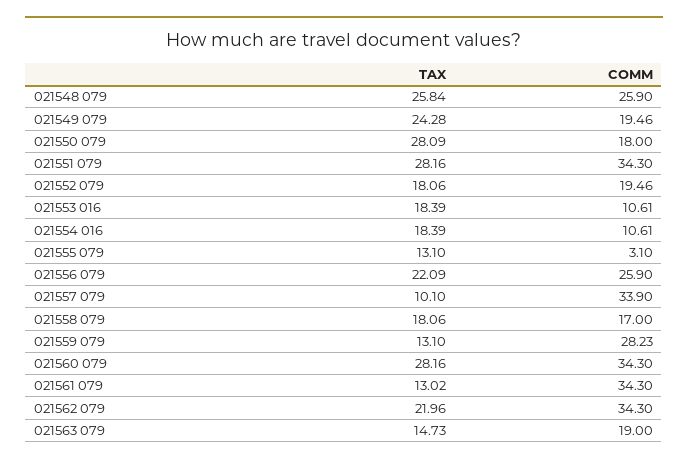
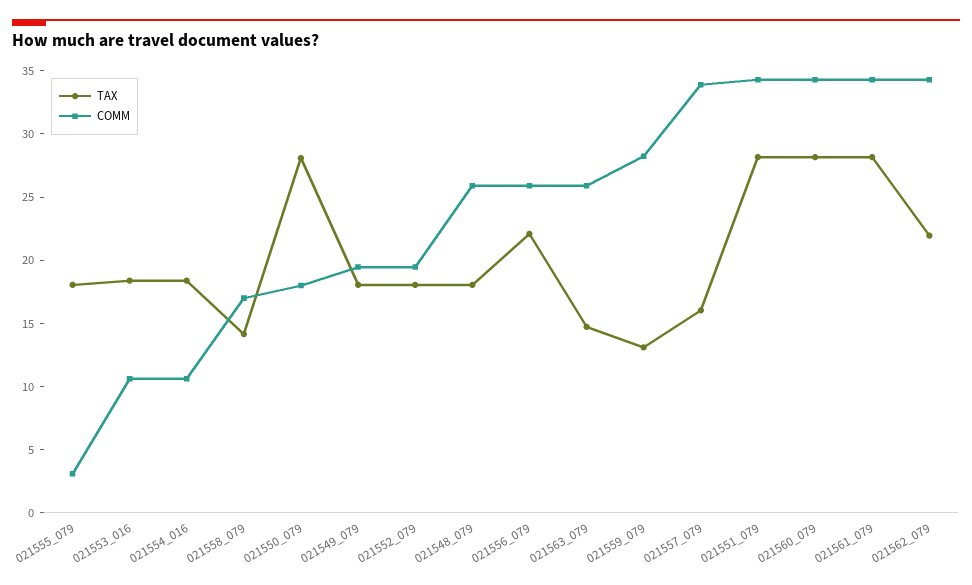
TAX, 021548 079: 25.84 -> 18
TAX, 021549 079: 24.28 -> 18
TAX, 021555 079: 13.1 -> 18
TAX, 021557 079: 10.1 -> 16
TAX, 021558 079: 18.06 -> 14
TAX, 021561 079: 13.02 -> 28
COMM, 021563 079: 19 -> 26

